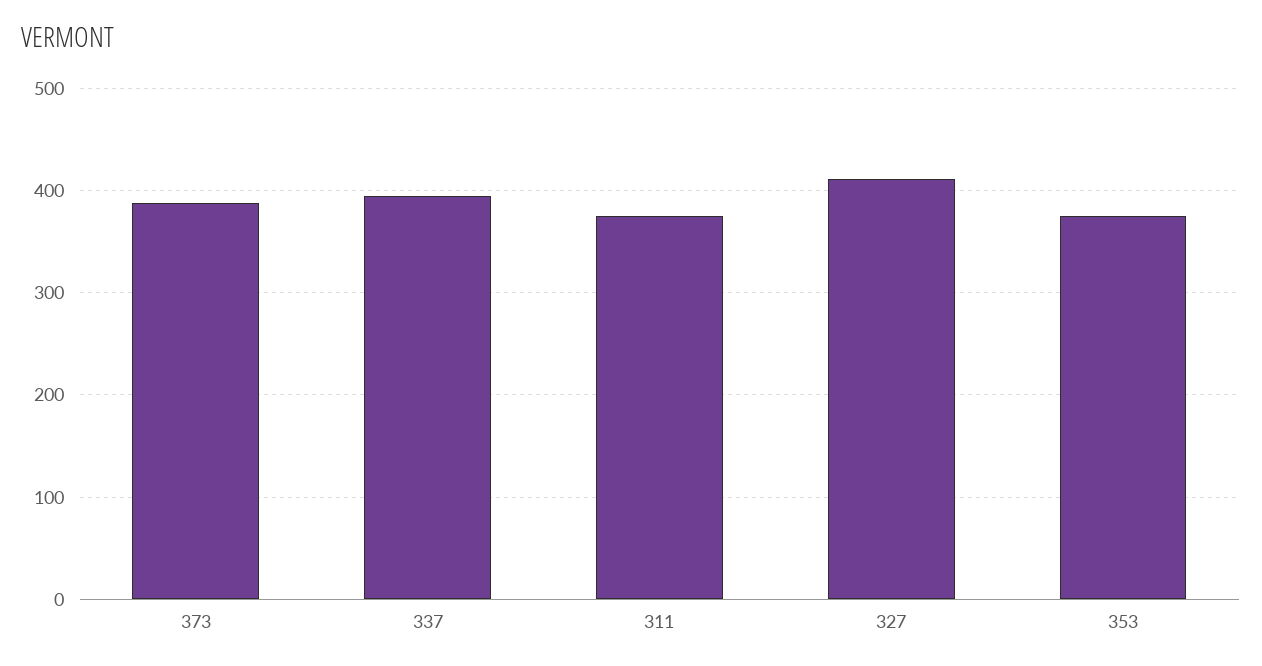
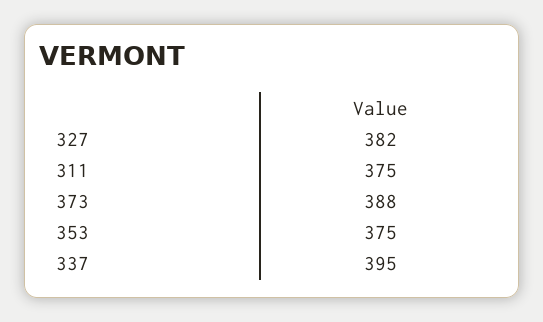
327: 410 -> 382

